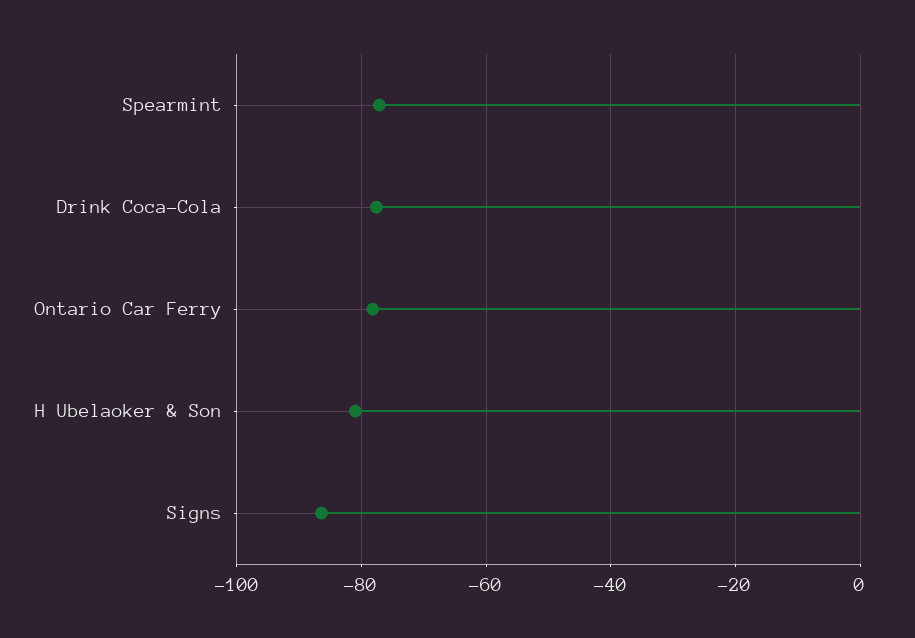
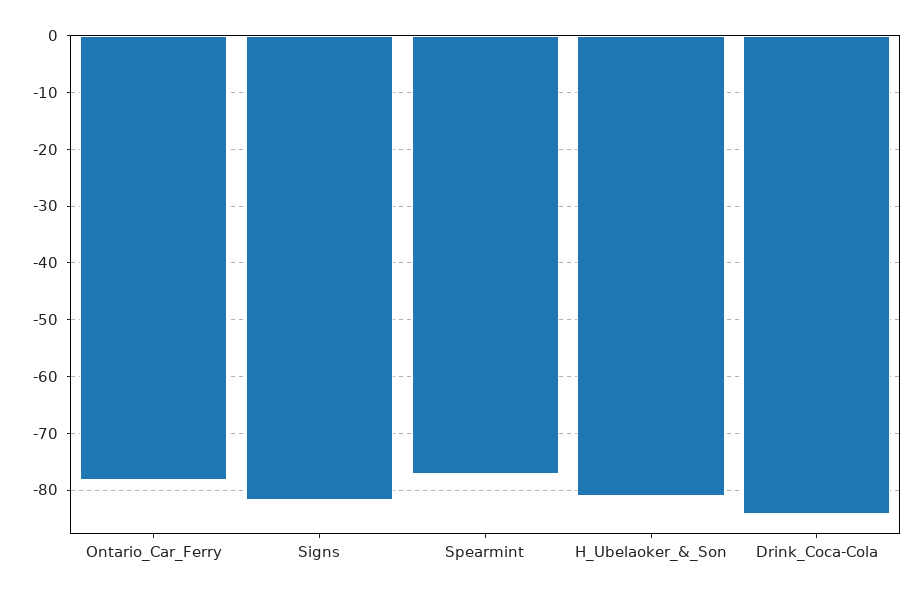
Drink Coca-Cola: -78 -> -84
Signs: -86 -> -82

